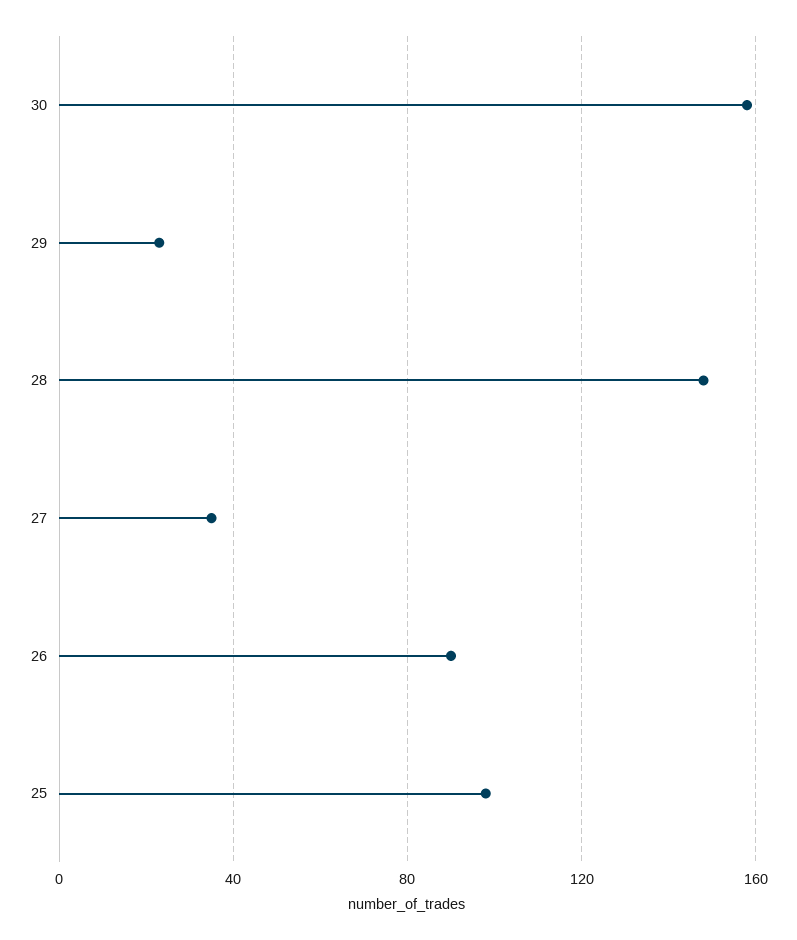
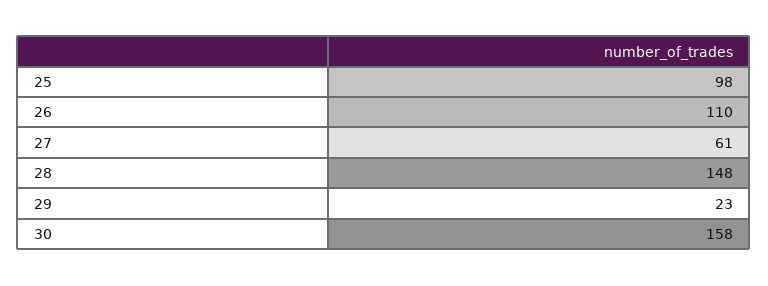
27: 35 -> 61
26: 90 -> 110

